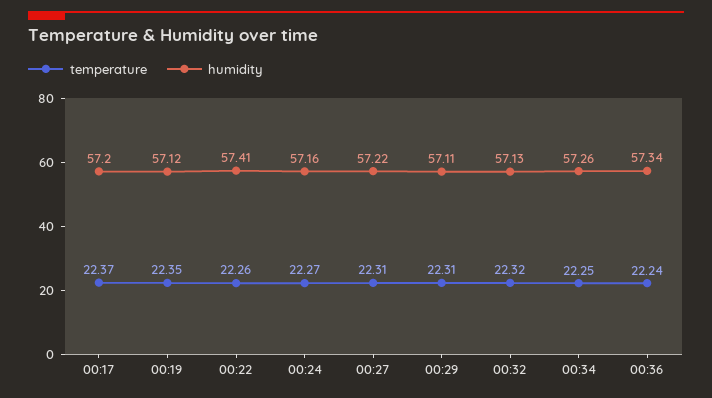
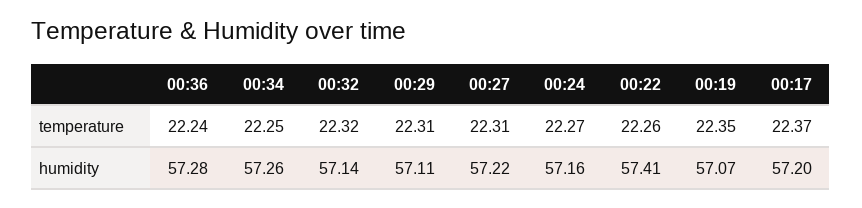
humidity, 00:19: 57.12 -> 57.07
humidity, 00:32: 57.13 -> 57.14
humidity, 00:36: 57.34 -> 57.28

